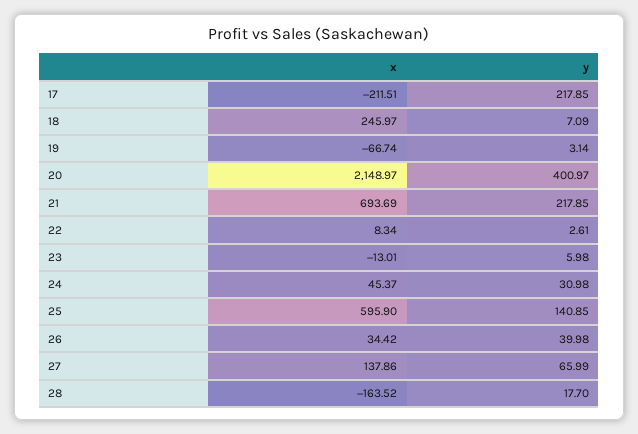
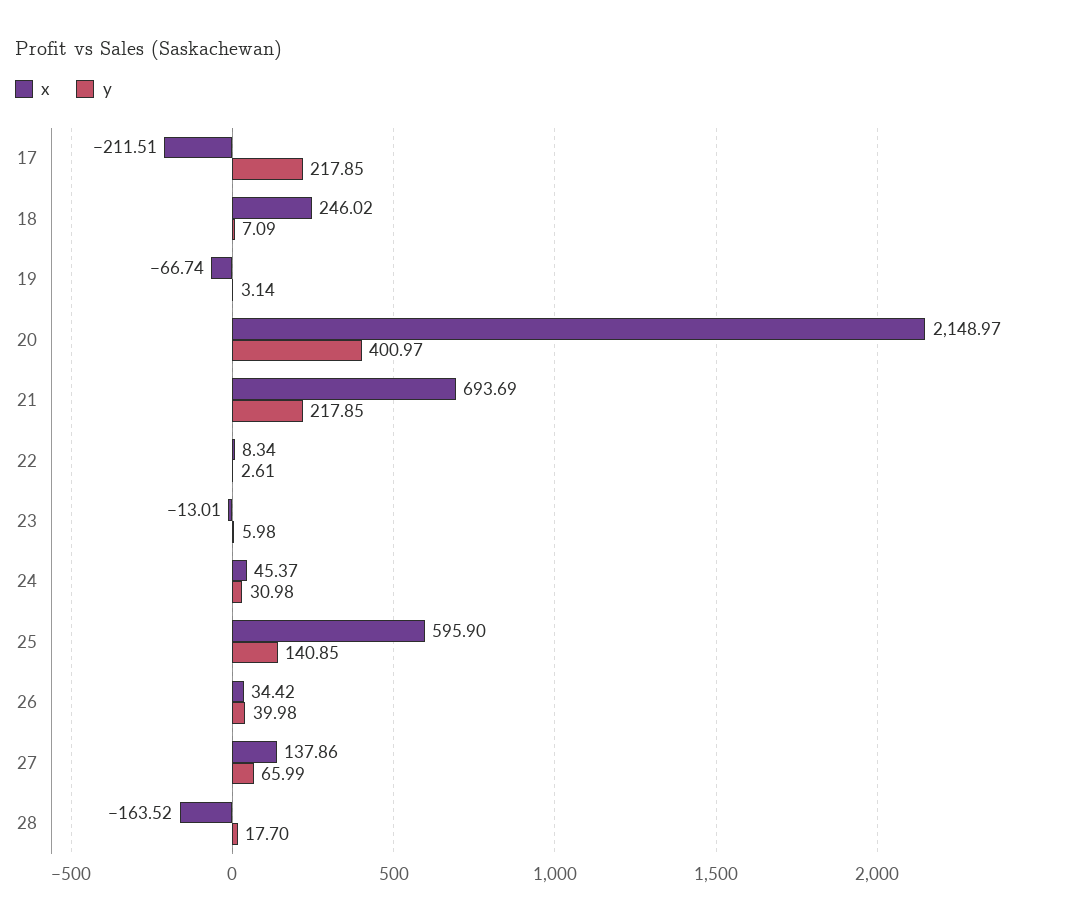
x, 18: 245.97 -> 246.02

